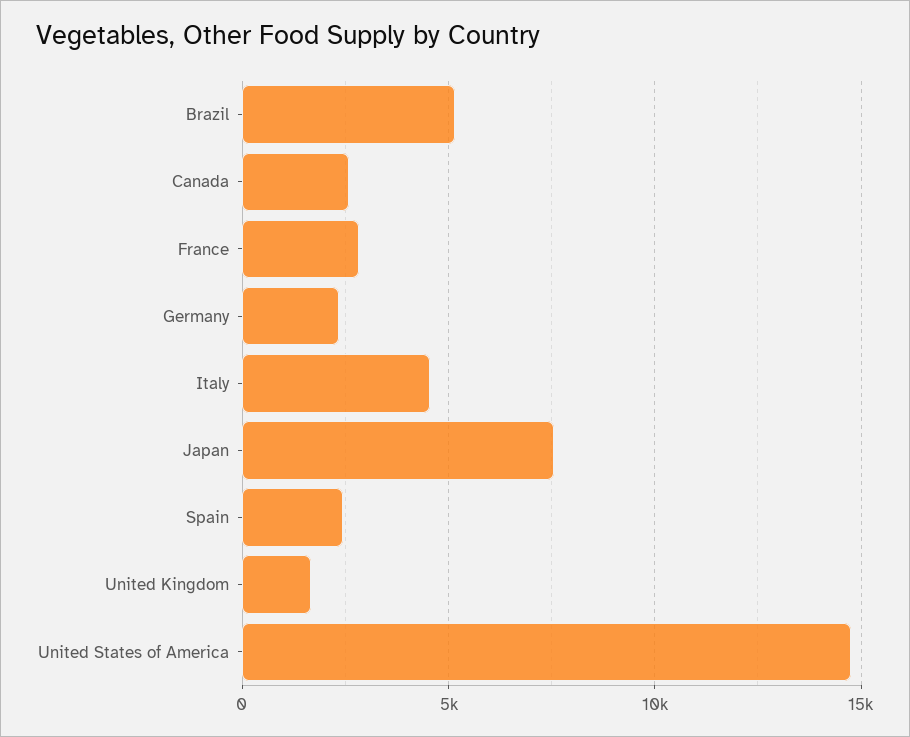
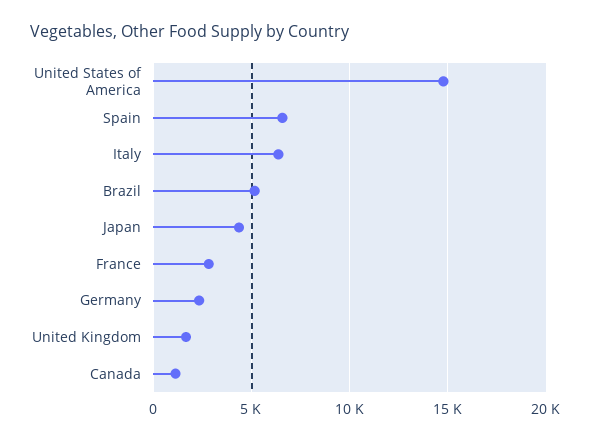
Canada: 2500 -> 1000
Italy: 4500 -> 6500
Japan: 7500 -> 4500
Spain: 2500 -> 6500

